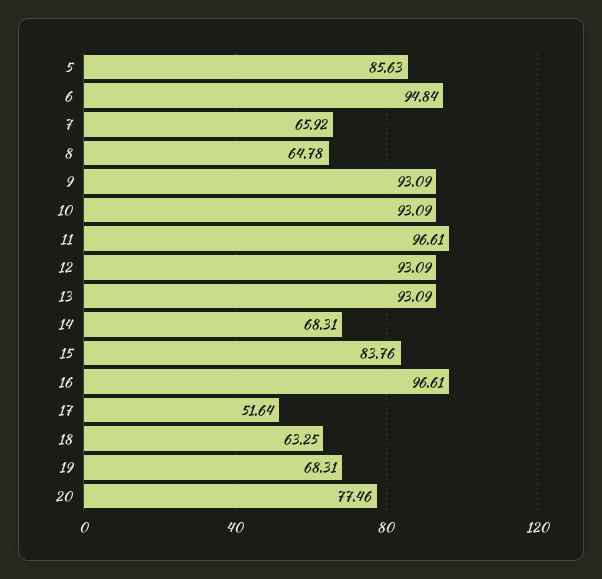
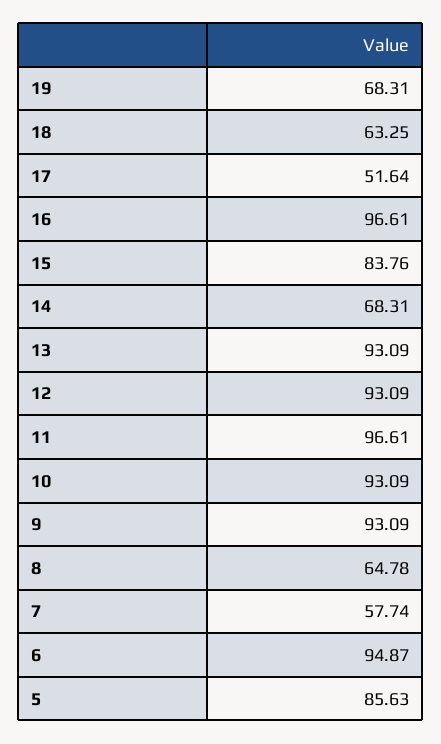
6: 94.84 -> 94.87
7: 65.92 -> 57.74
20: 77.46 -> none

